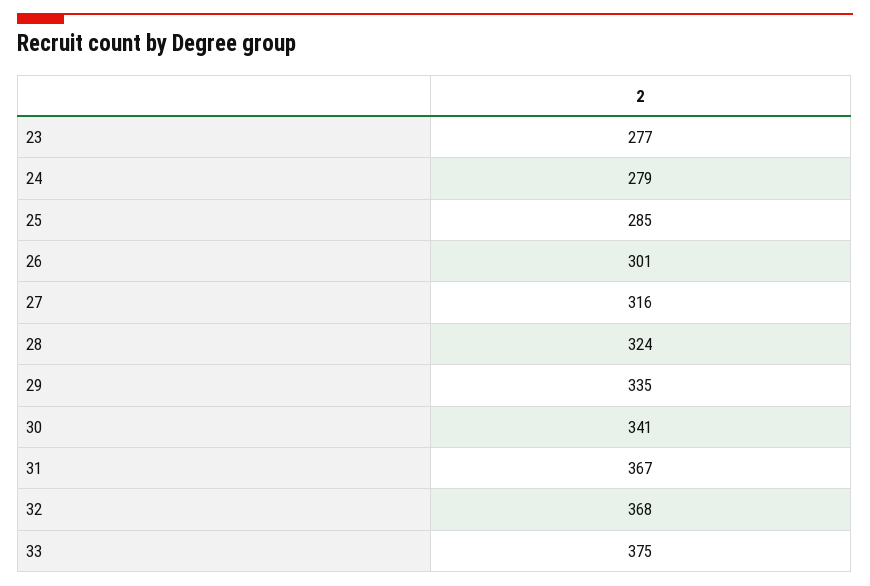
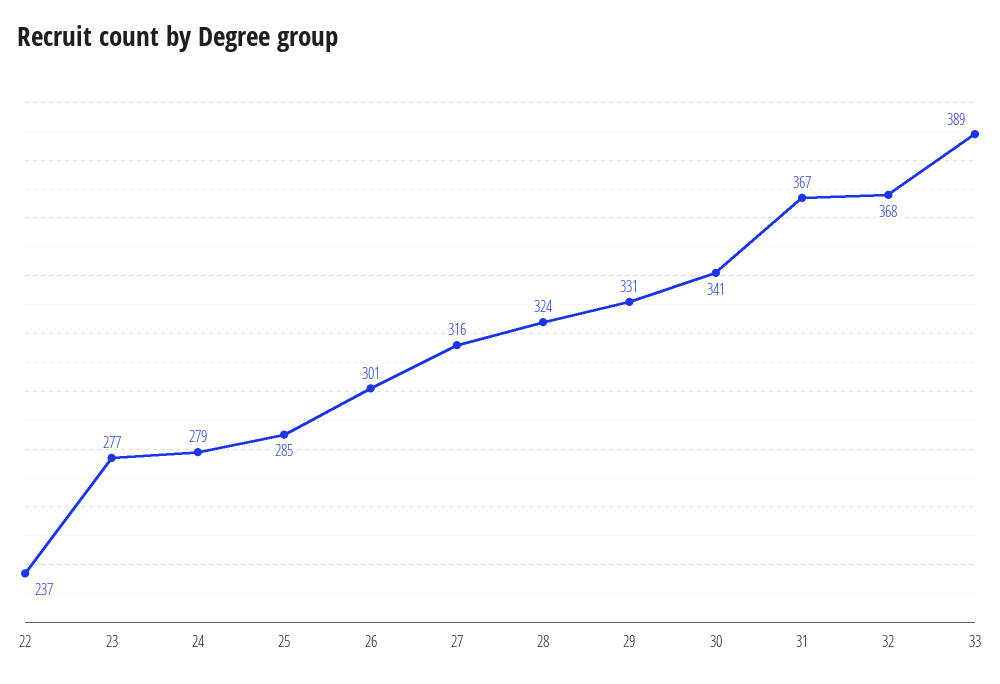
29: 335 -> 331
33: 375 -> 389
22: none -> 237

